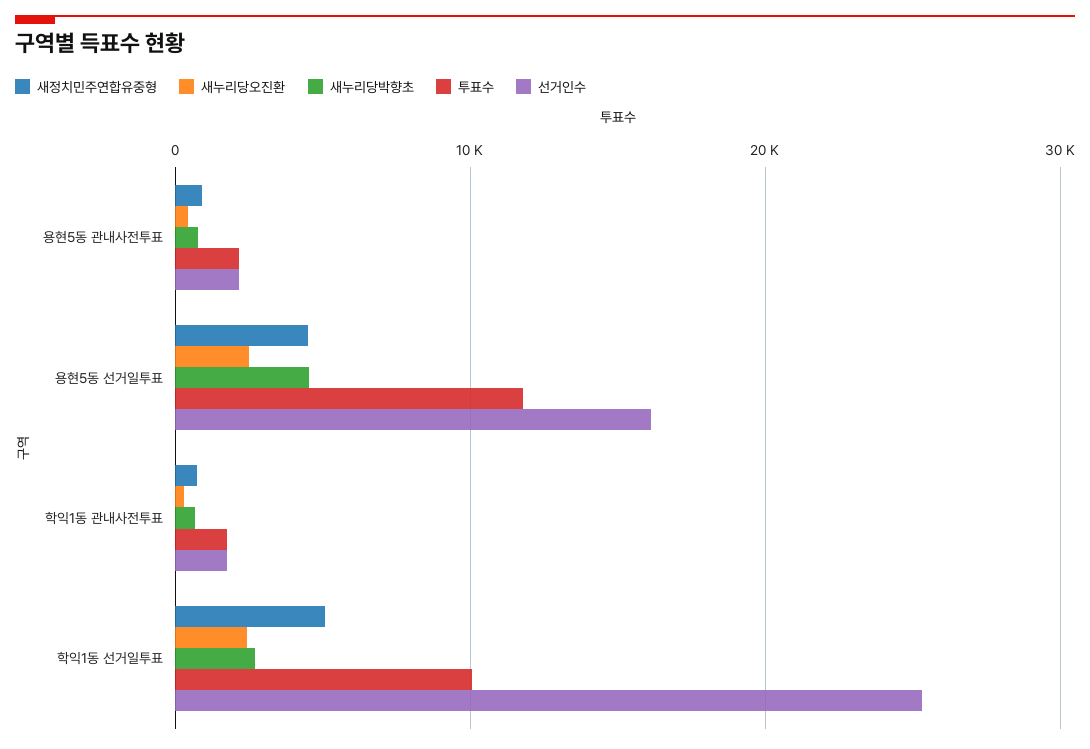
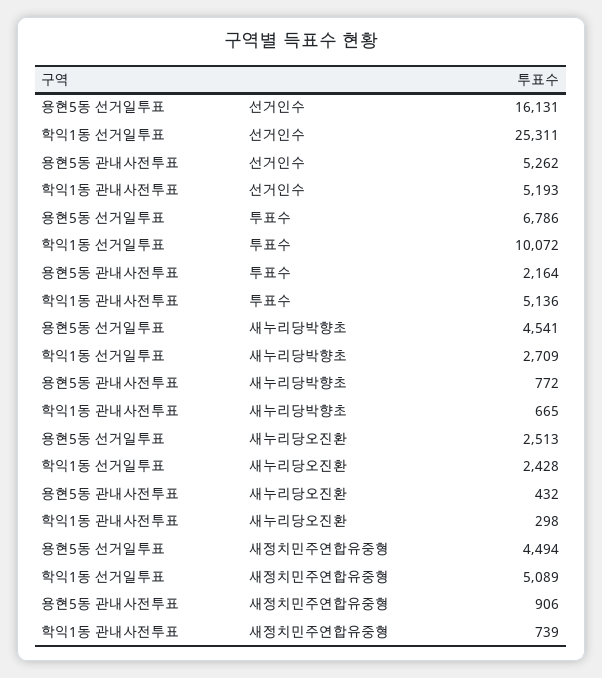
선거인수, 용현5동 관내사전투표: 2000 -> 5262
투표수, 용현5동 선거일투표: 12000 -> 6786
투표수, 학익1동 관내사전투표: 2000 -> 5136
선거인수, 학익1동 관내사전투표: 2000 -> 5193

